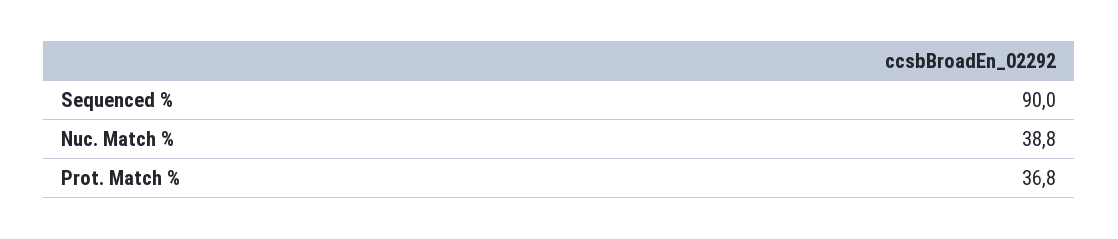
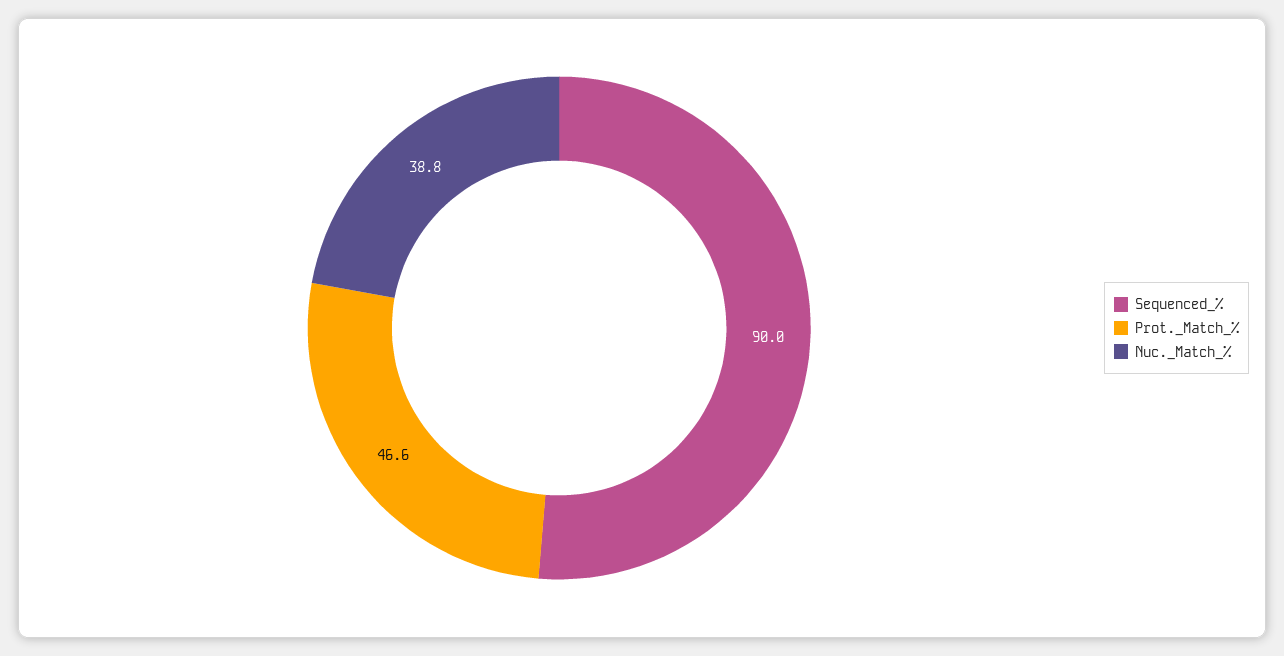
Prot. Match %: 36.8 -> 46.6

